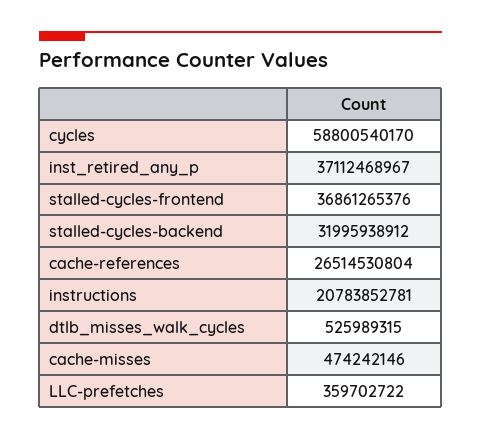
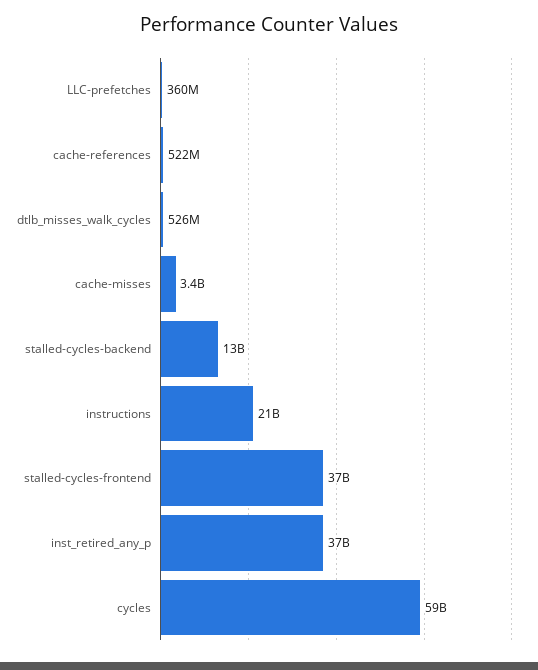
stalled-cycles-backend: 31995938912 -> 13000000000
cache-references: 26514530804 -> 522000000
cache-misses: 474242146 -> 3400000000

